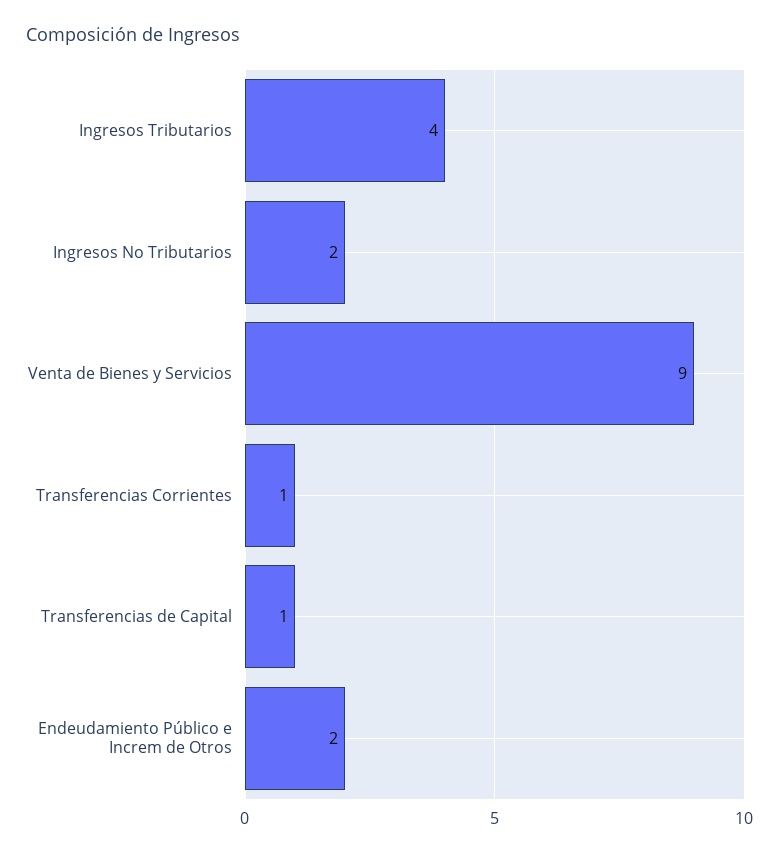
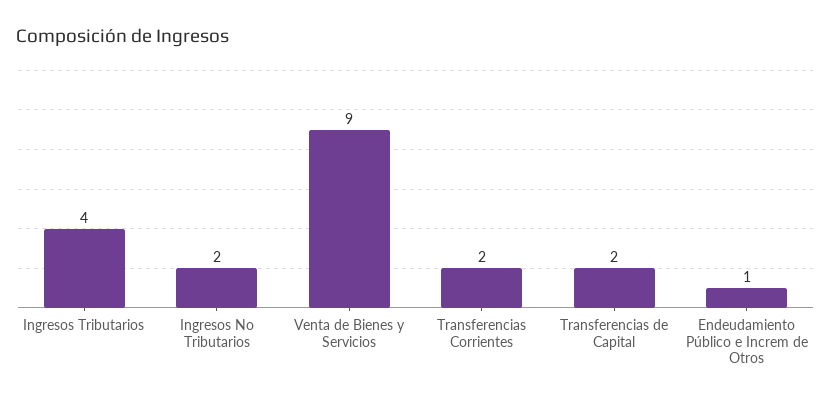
Transferencias Corrientes: 1 -> 2
Transferencias de Capital: 1 -> 2
Endeudamiento Público e Increm de Otros: 2 -> 1

